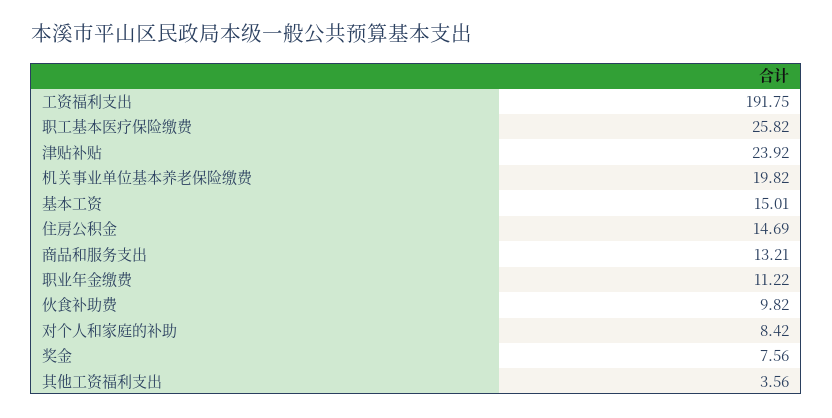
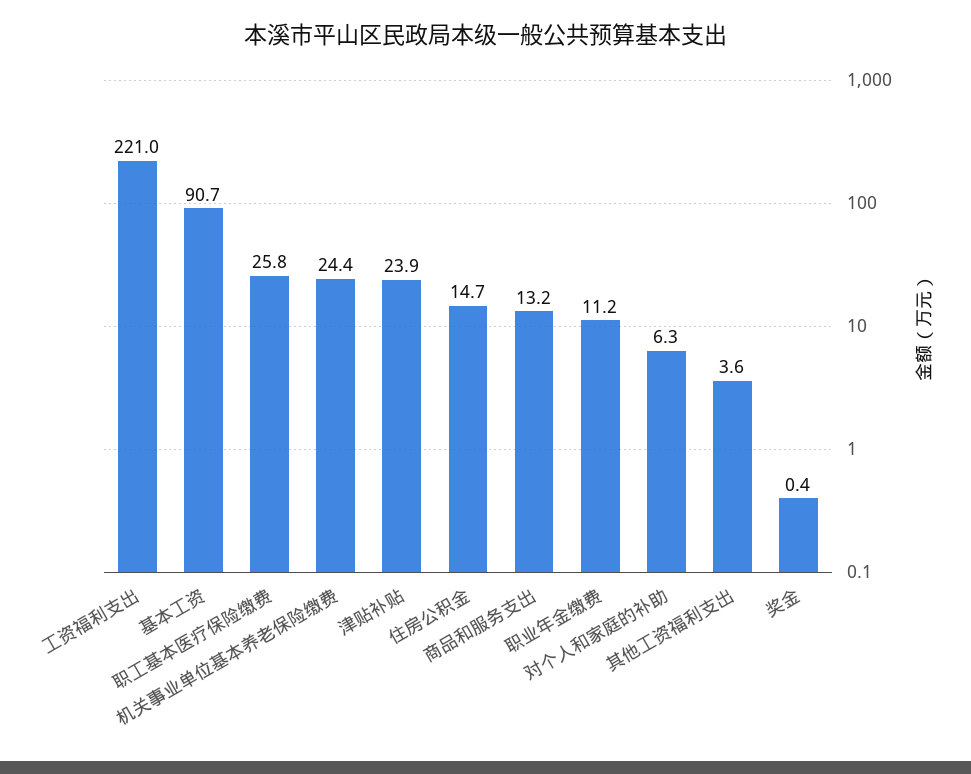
工资福利支出: 191.75 -> 221
机关事业单位基本养老保险缴费: 19.82 -> 24.4
基本工资: 15.01 -> 90.7
伙食补助费: 9.82 -> none
对个人和家庭的补助: 8.42 -> 6.3
奖金: 7.56 -> 0.4

